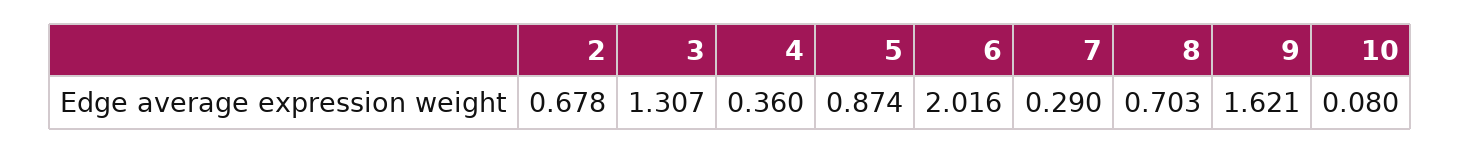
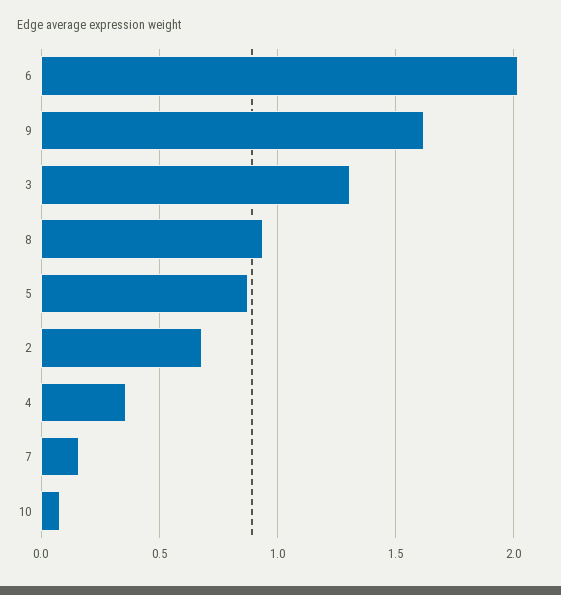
7: 0.29 -> 0.15
8: 0.703 -> 0.95

